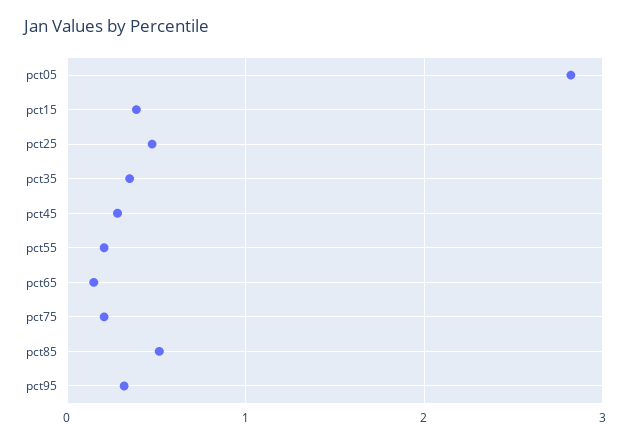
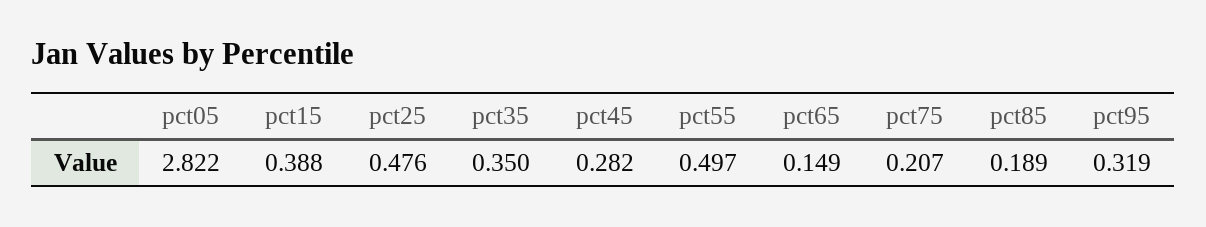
pct55: 0.2 -> 0.497
pct85: 0.5 -> 0.189

